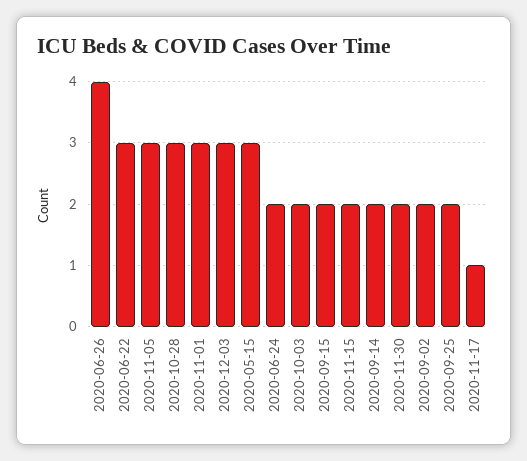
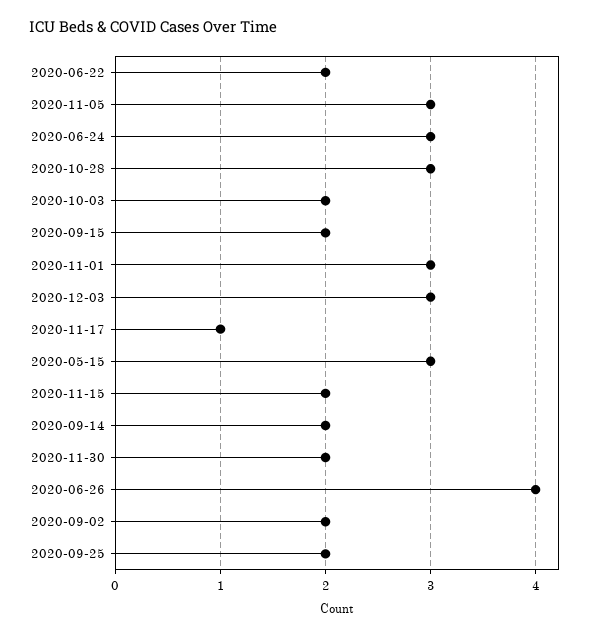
2020-06-22: 3 -> 2
2020-06-24: 2 -> 3

